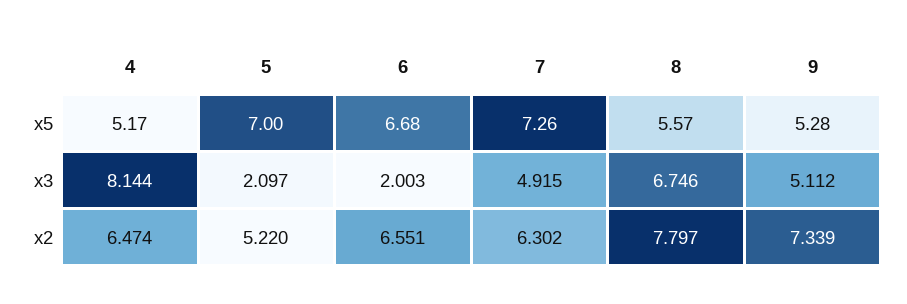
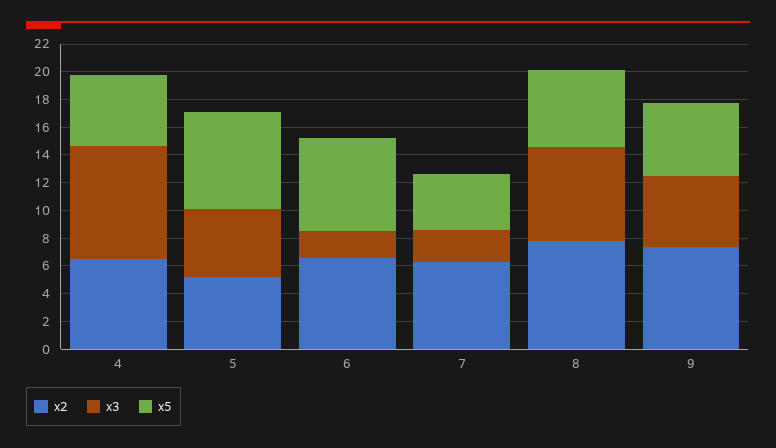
x5, 7: 7.26 -> 4
x3, 5: 2.097 -> 5
x3, 7: 4.915 -> 2

